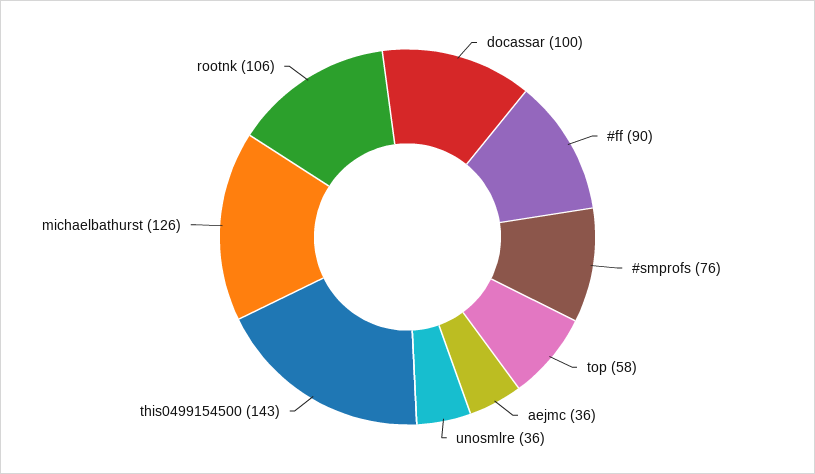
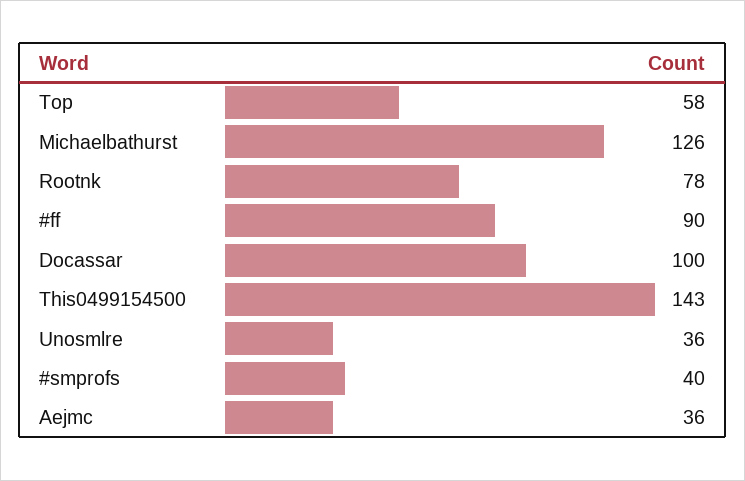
#smprofs: 76 -> 40
rootnk: 106 -> 78

